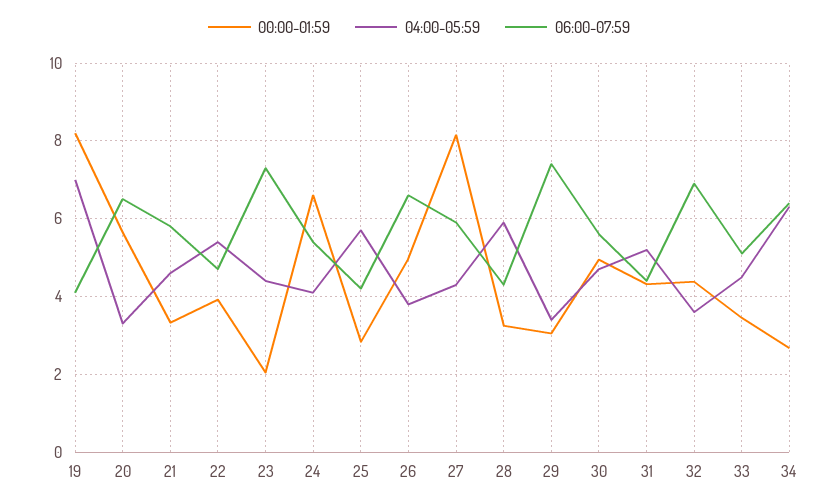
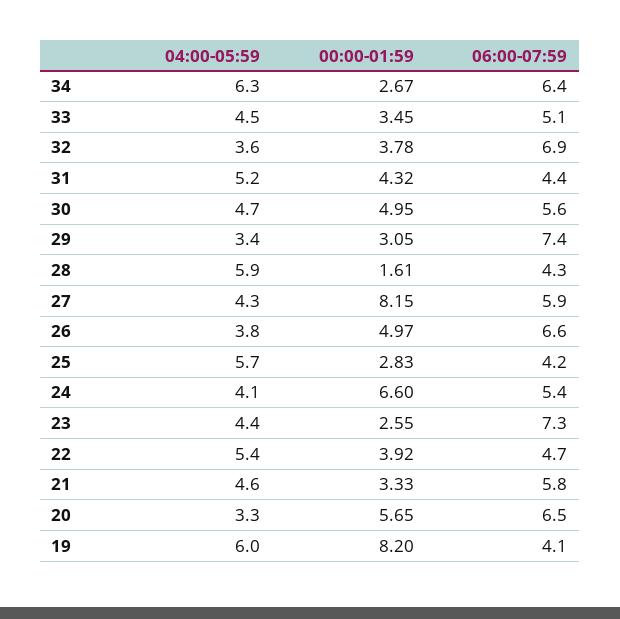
04:00-05:59, 19: 7 -> 6
00:00-01:59, 23: 2 -> 2.55
00:00-01:59, 28: 3.2 -> 1.61
00:00-01:59, 32: 4.4 -> 3.78

